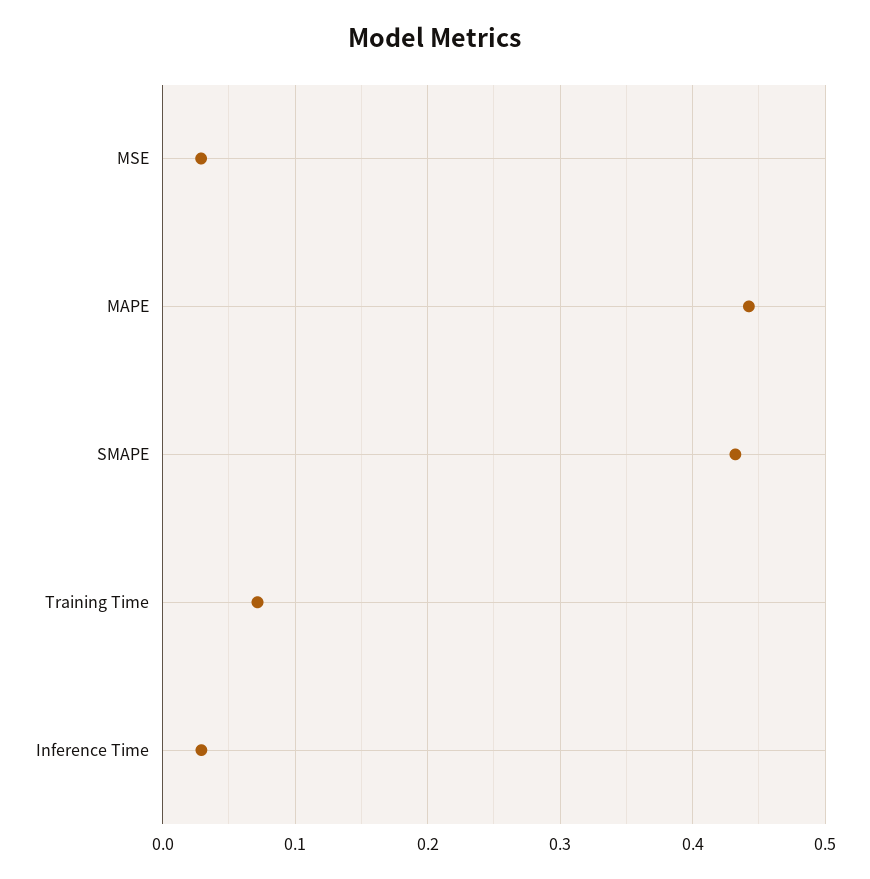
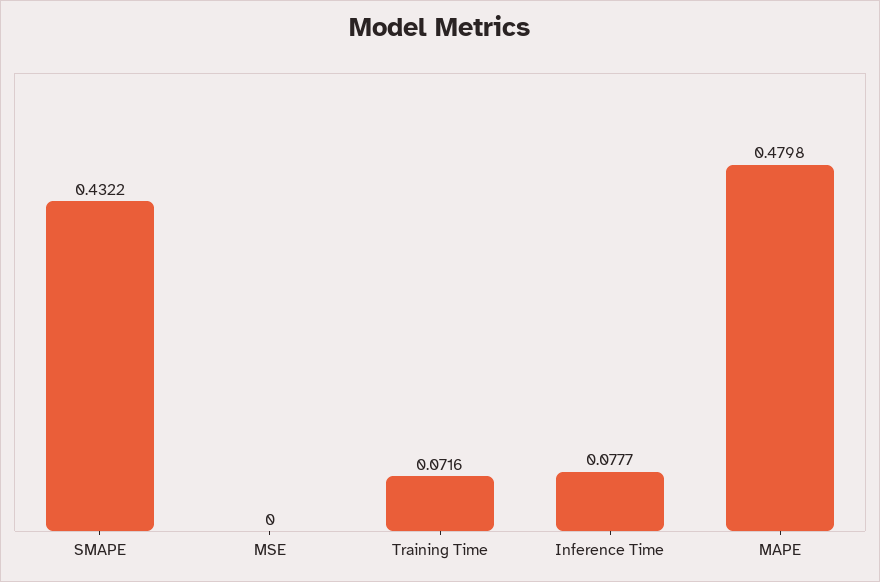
MSE: 0.03 -> 0
MAPE: 0.44 -> 0.4798
Inference Time: 0.03 -> 0.0777

